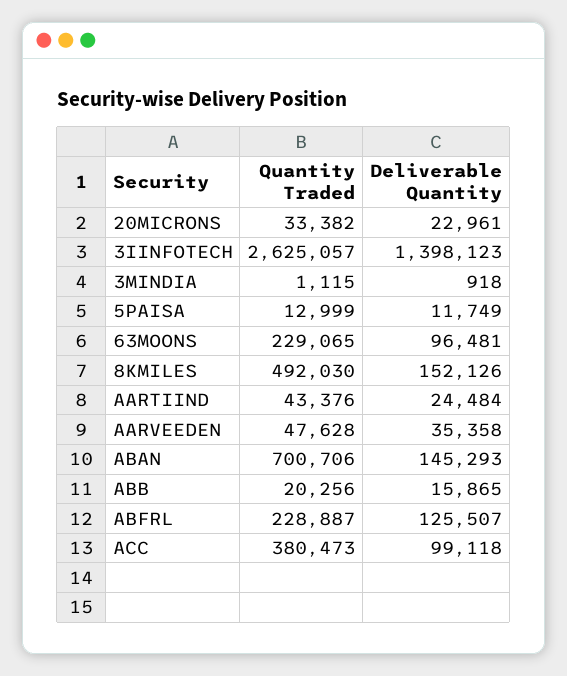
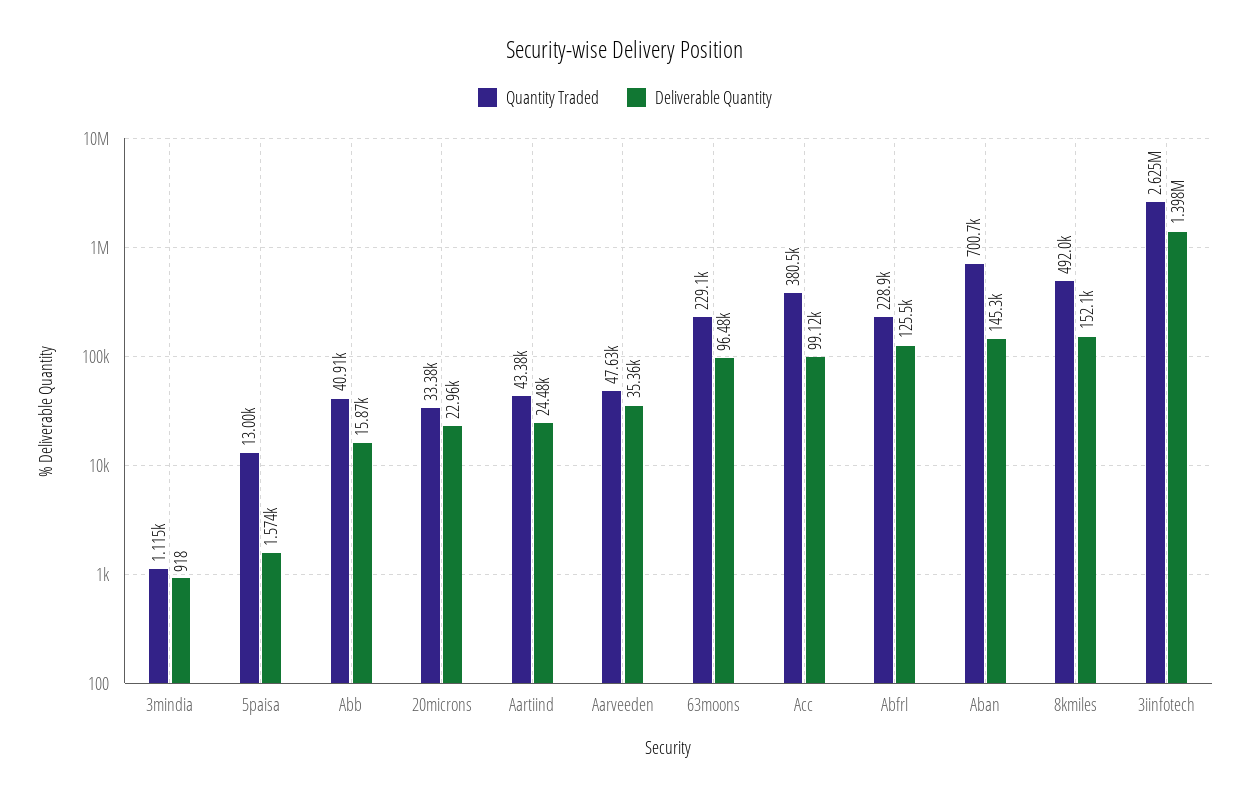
Deliverable Quantity, 5PAISA: 11749 -> 1574
Quantity Traded, ABB: 20256 -> 40910

